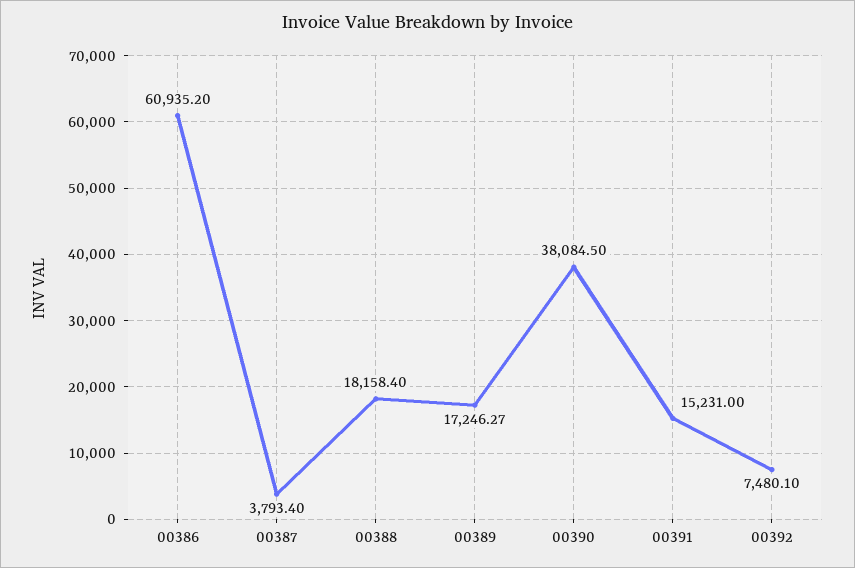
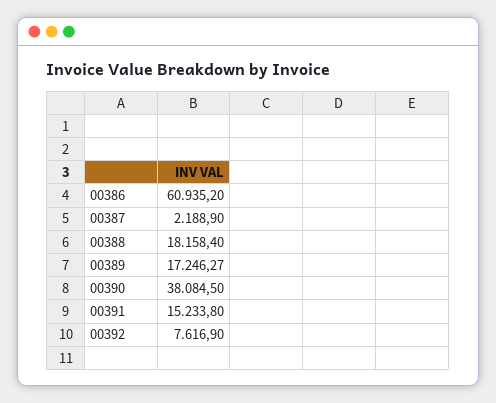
00387: 3793.4 -> 2188.9
00391: 15231 -> 15233.8
00392: 7480.1 -> 7616.9

